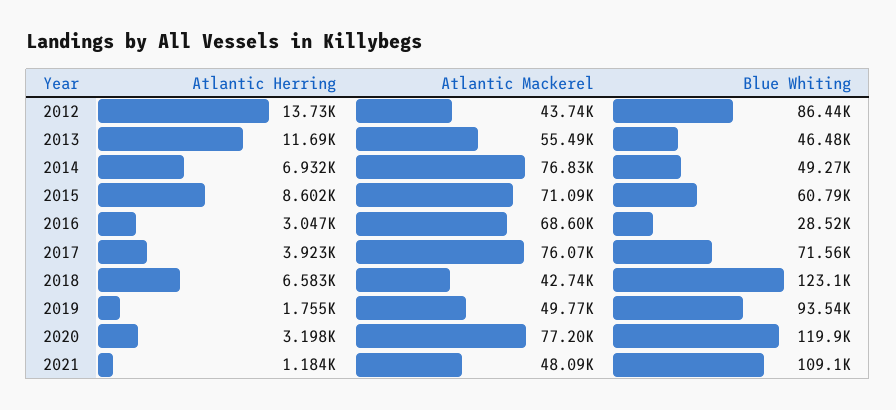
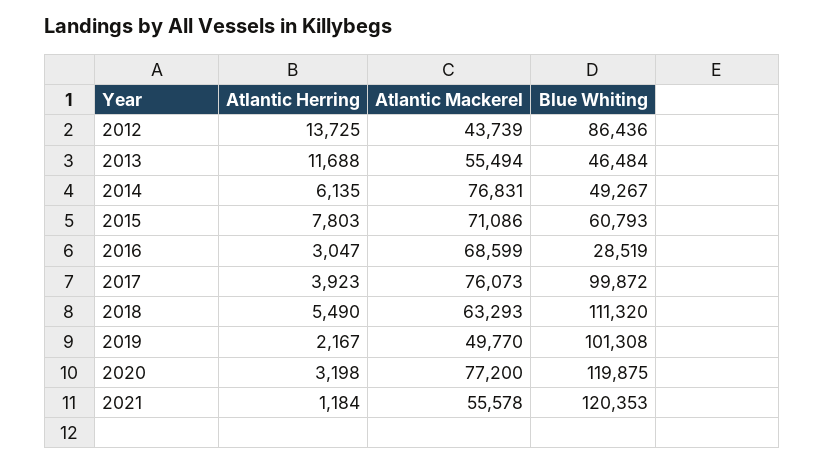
Atlantic Herring, 2014: 6932 -> 6135
Atlantic Herring, 2015: 8602 -> 7803
Blue Whiting, 2017: 71560 -> 99872
Atlantic Herring, 2018: 6583 -> 5490
Atlantic Mackerel, 2018: 42740 -> 63293
Blue Whiting, 2018: 123100 -> 111320
Atlantic Herring, 2019: 1755 -> 2167
Blue Whiting, 2019: 93540 -> 101308
Atlantic Mackerel, 2021: 48090 -> 55578
Blue Whiting, 2021: 109100 -> 120353

